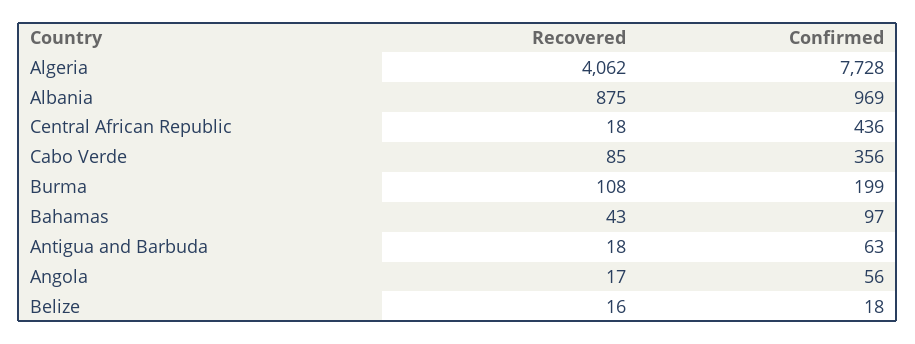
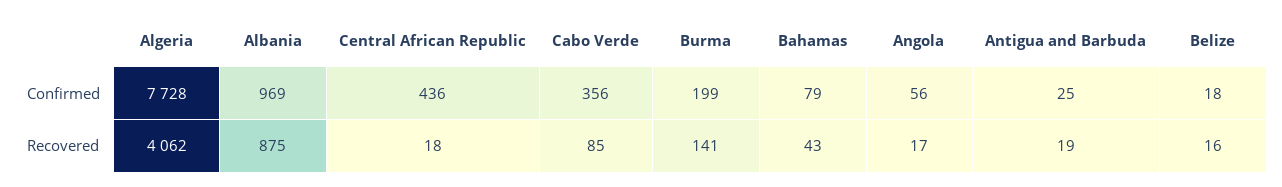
Recovered, Burma: 108 -> 141
Confirmed, Bahamas: 97 -> 79
Recovered, Antigua and Barbuda: 18 -> 19
Confirmed, Antigua and Barbuda: 63 -> 25

